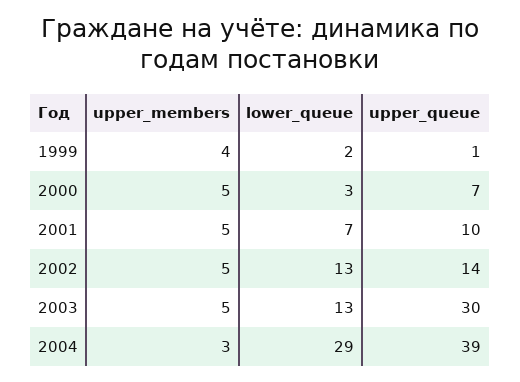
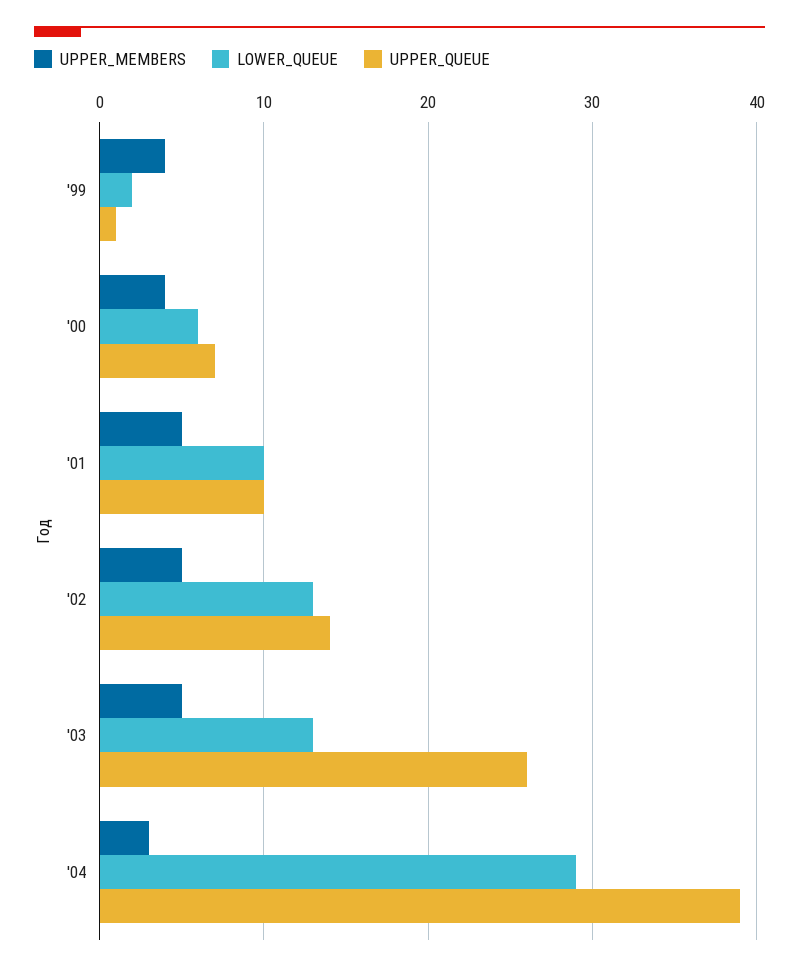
upper_members, 2000: 5 -> 4
lower_queue, 2000: 3 -> 6
lower_queue, 2001: 7 -> 10
upper_queue, 2003: 30 -> 26

